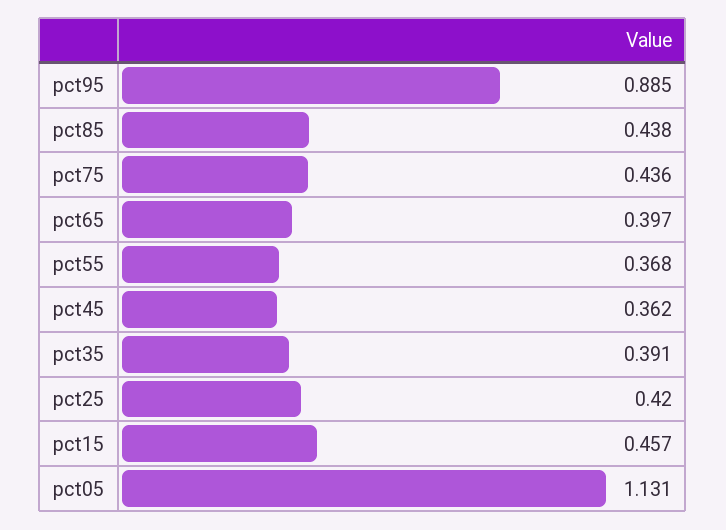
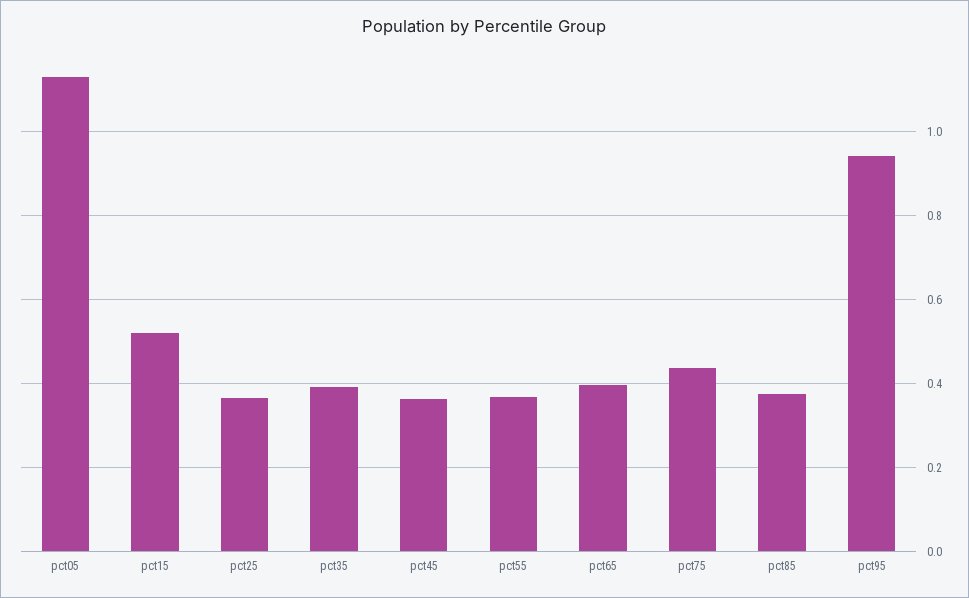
pct95: 0.885 -> 0.94
pct85: 0.438 -> 0.38
pct25: 0.42 -> 0.36
pct15: 0.457 -> 0.52

